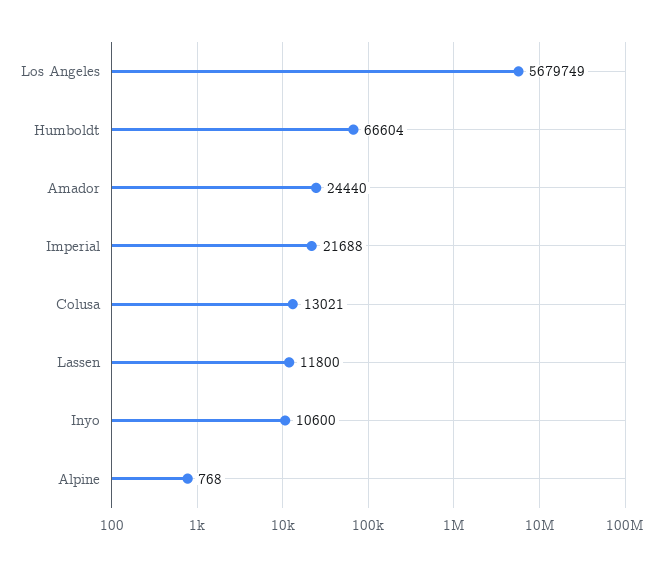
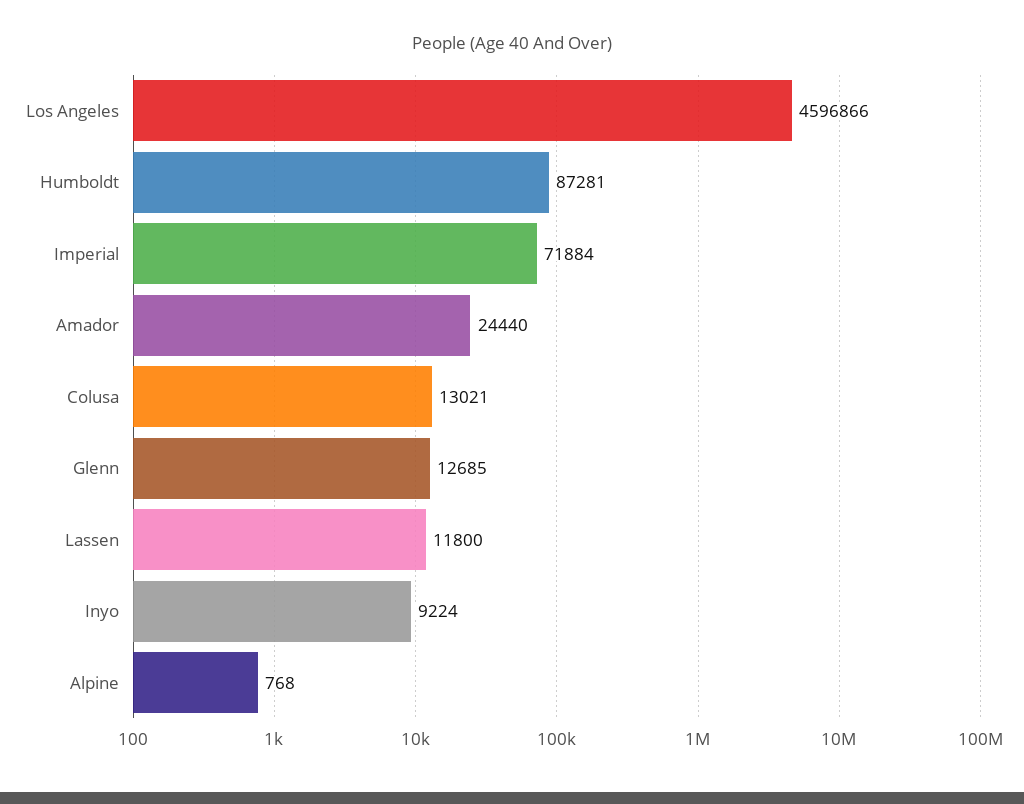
Los Angeles: 5679749 -> 4596866
Humboldt: 66604 -> 87281
Imperial: 21688 -> 71884
Inyo: 10600 -> 9224
Glenn: none -> 12685

